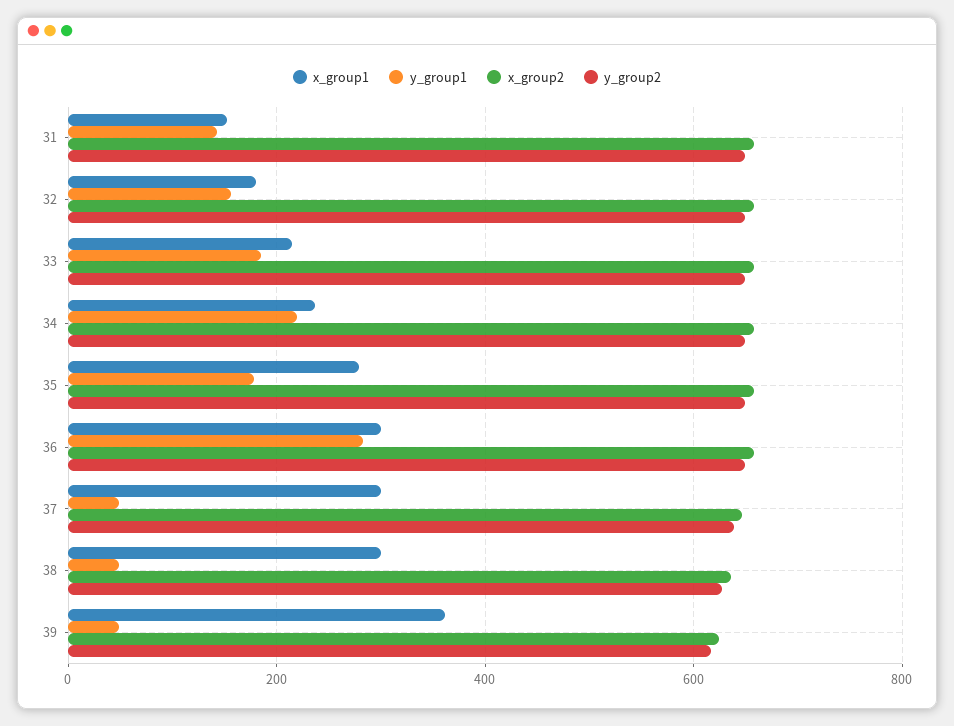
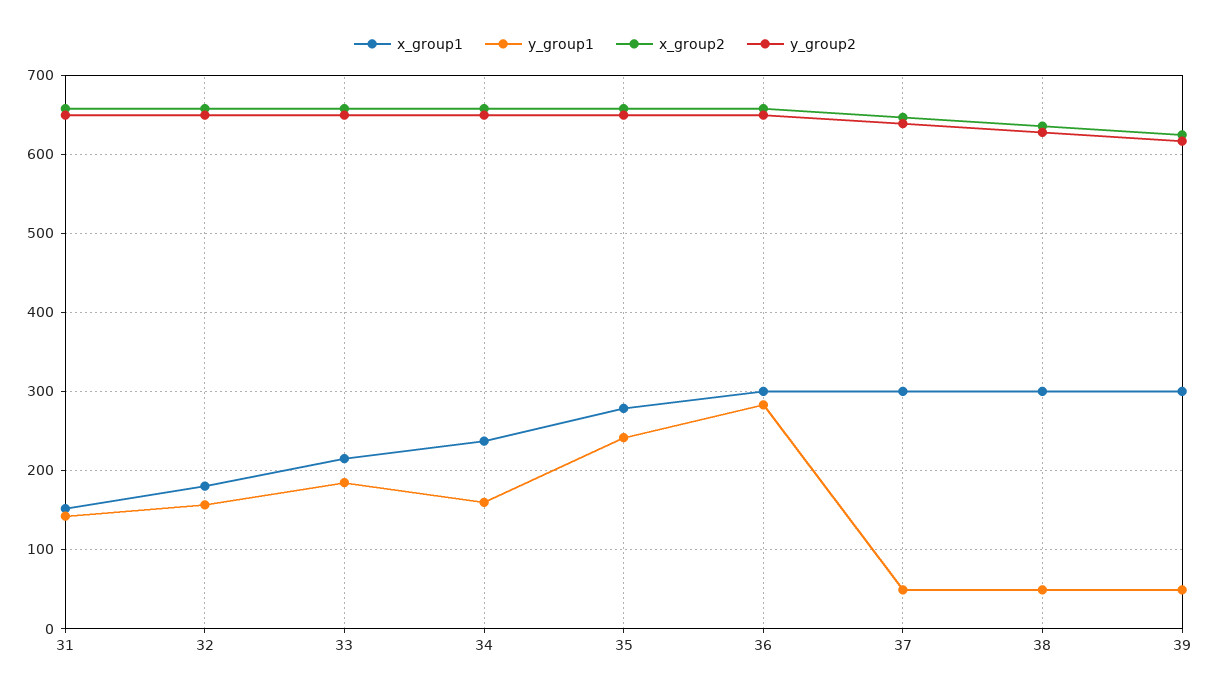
y_group1, 34: 220 -> 160
y_group1, 35: 180 -> 240
x_group1, 39: 360 -> 300

